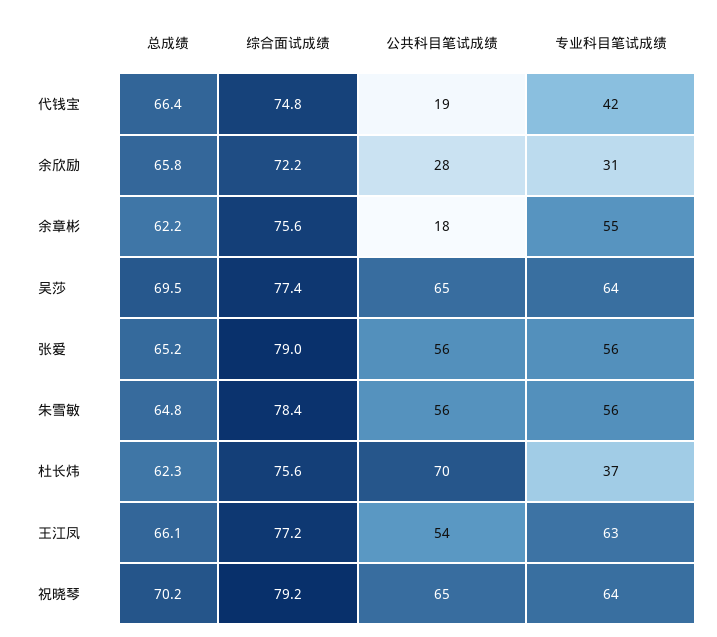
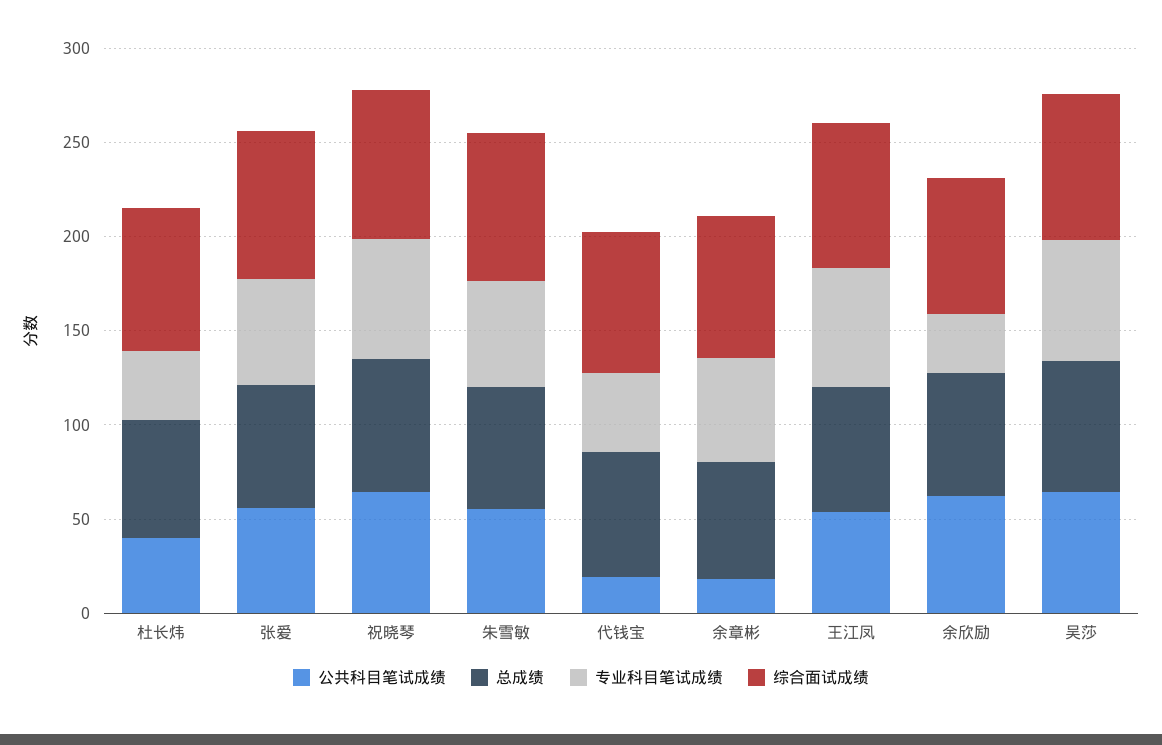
公共科目笔试成绩, 余欣励: 28 -> 60
公共科目笔试成绩, 杜长炜: 70 -> 40

